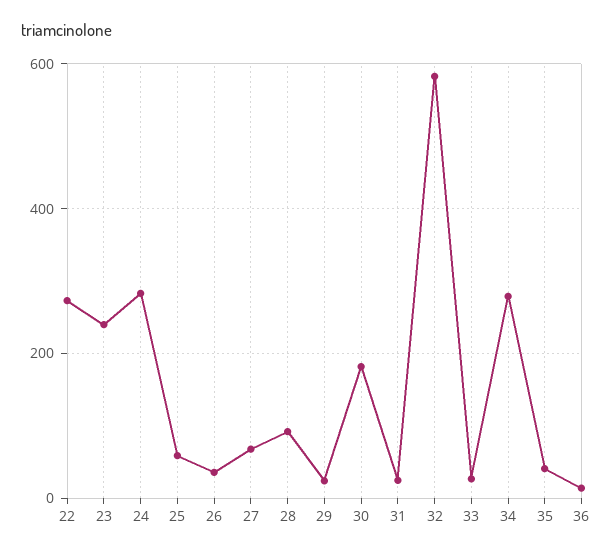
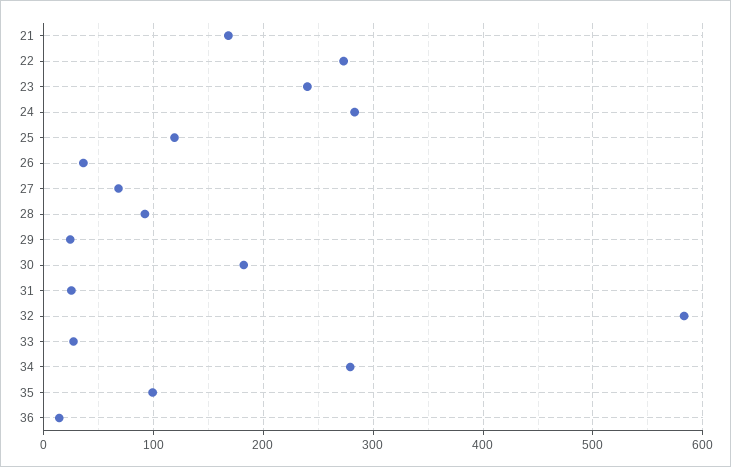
25: 60 -> 120
35: 40 -> 100
21: none -> 170

